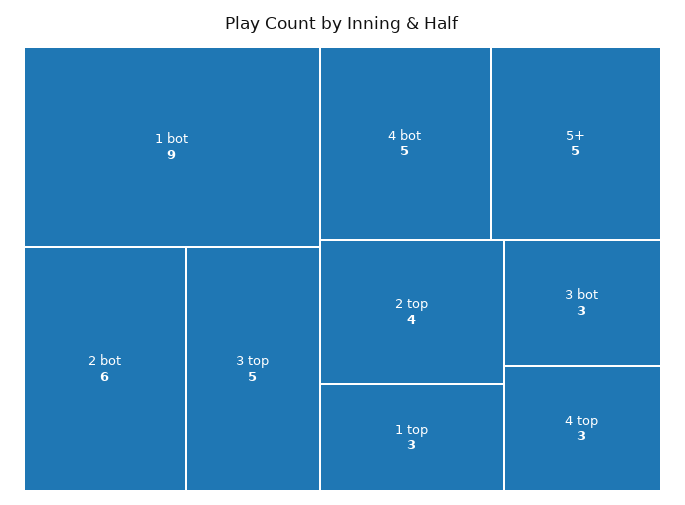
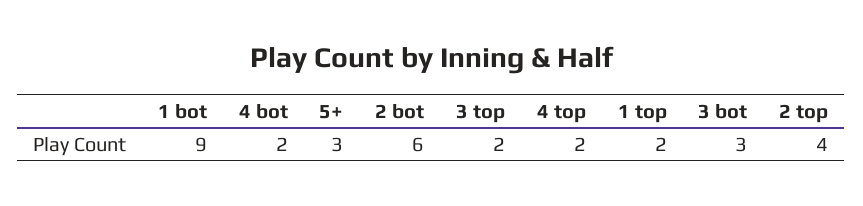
3 top: 5 -> 2
4 bot: 5 -> 2
5+: 5 -> 3
1 top: 3 -> 2
4 top: 3 -> 2

